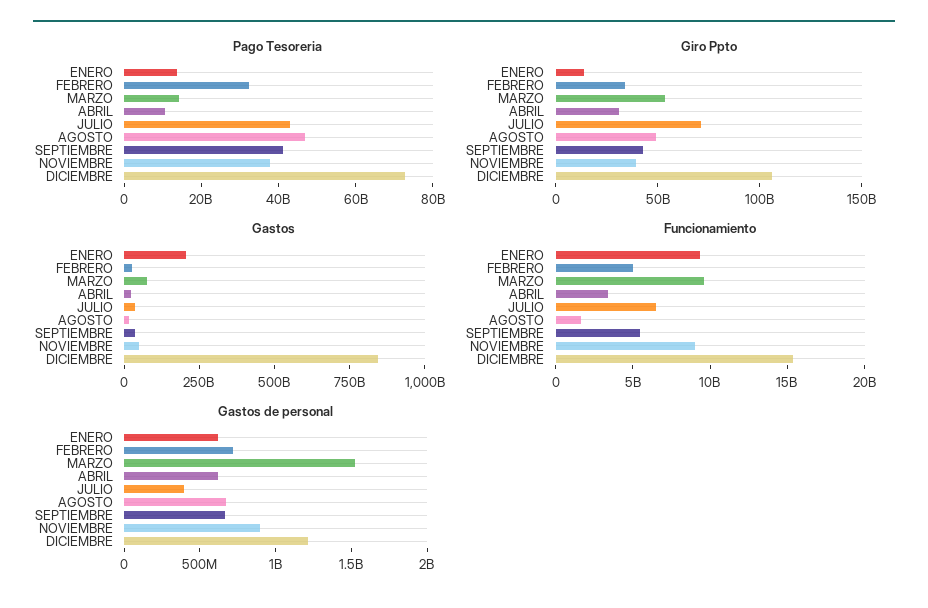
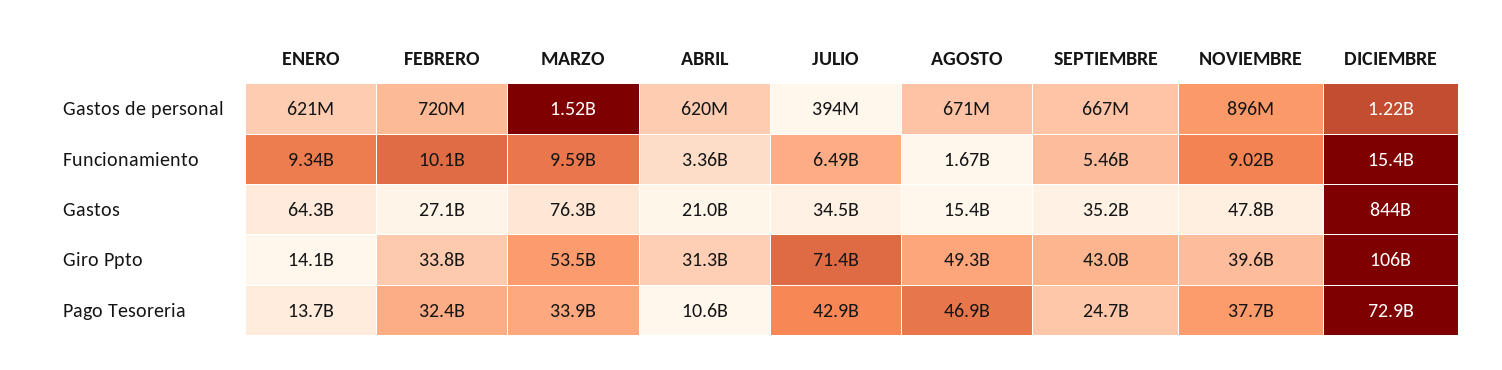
Pago Tesoreria, MARZO: 15000000000 -> 33900000000
Pago Tesoreria, SEPTIEMBRE: 40000000000 -> 24700000000
Gastos, ENERO: 200000000000 -> 64300000000
Funcionamiento, FEBRERO: 5000000000 -> 10100000000

